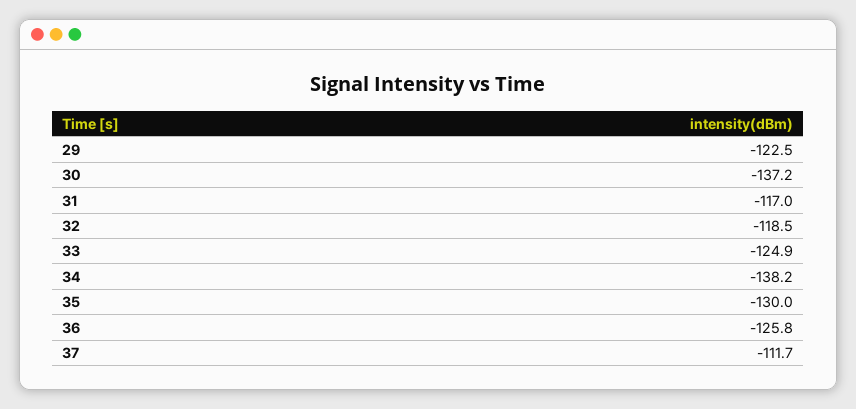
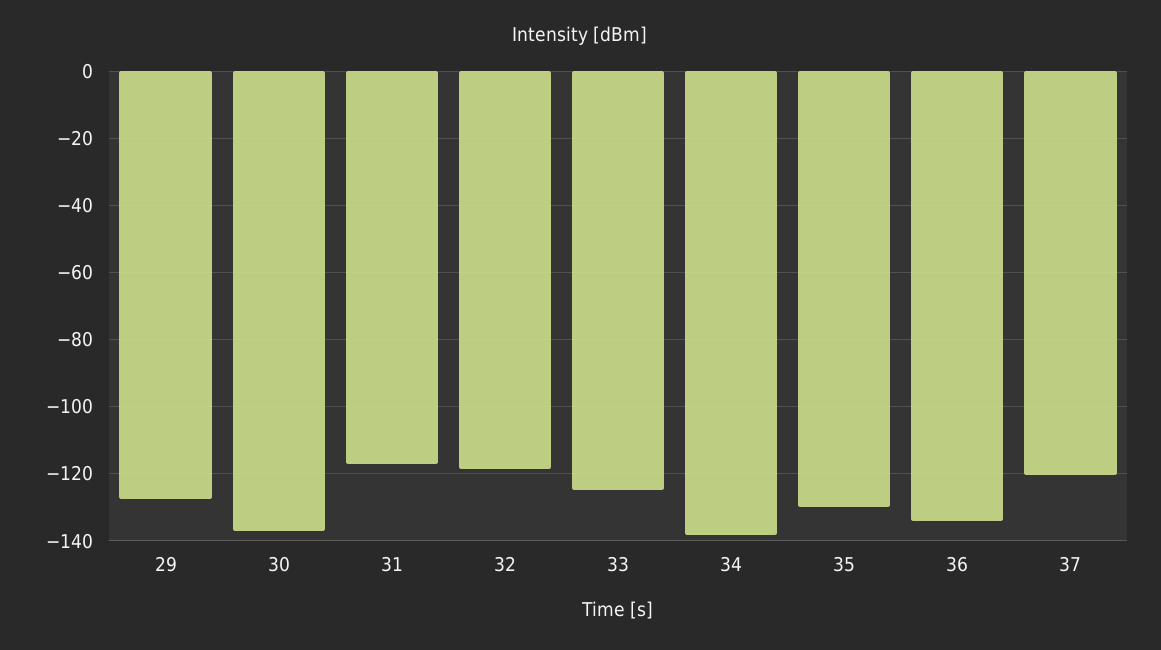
29: -122.5 -> -128
36: -125.8 -> -134
37: -111.7 -> -120

